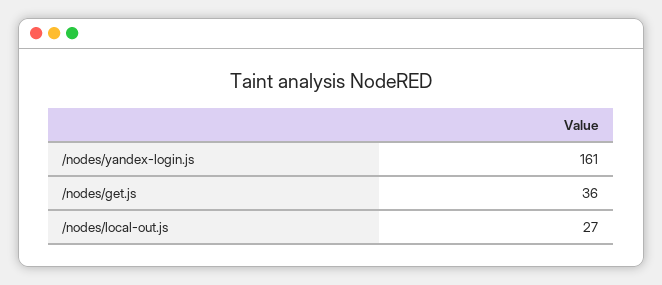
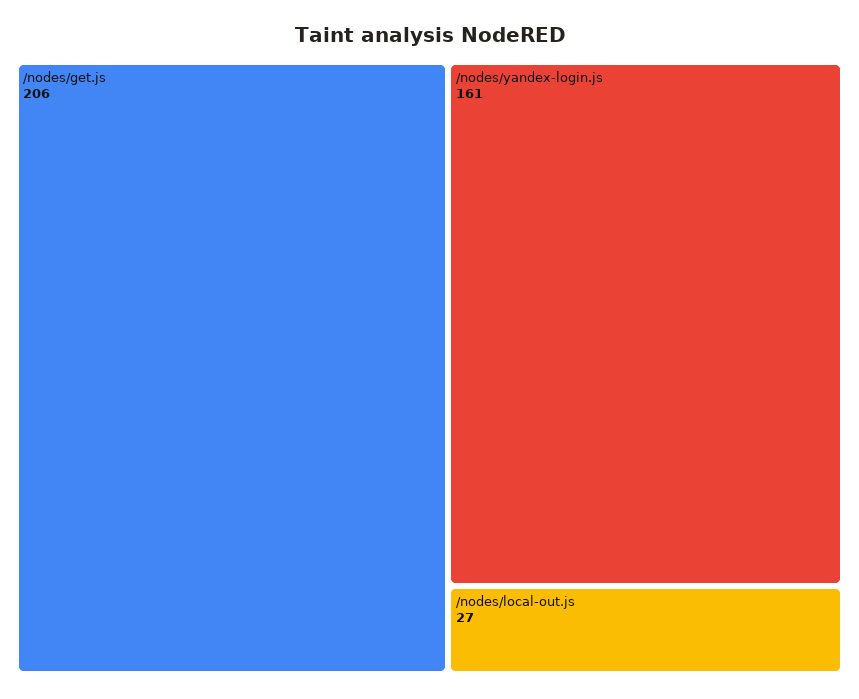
/nodes/get.js: 36 -> 206

